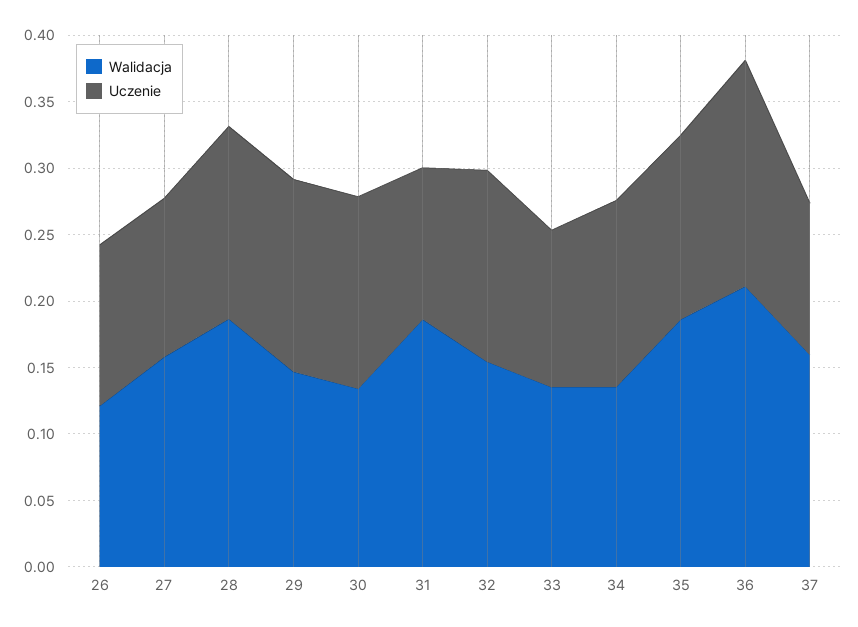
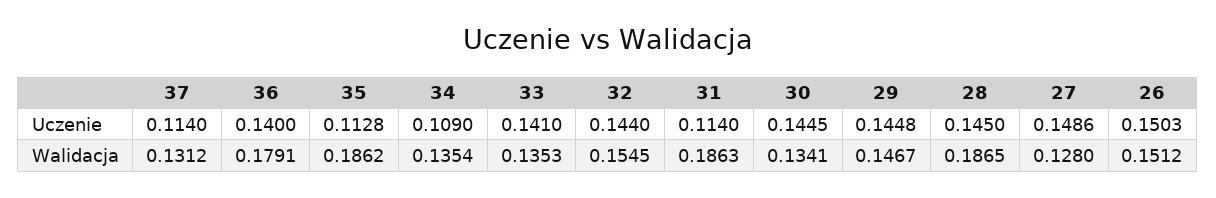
Walidacja, 26: 0.12 -> 0.1512
Uczenie, 26: 0.12 -> 0.1503
Walidacja, 27: 0.16 -> 0.128
Uczenie, 27: 0.12 -> 0.1486
Uczenie, 33: 0.12 -> 0.141
Uczenie, 34: 0.14 -> 0.109
Uczenie, 35: 0.14 -> 0.1128
Walidacja, 36: 0.21 -> 0.1791
Uczenie, 36: 0.17 -> 0.14
Walidacja, 37: 0.16 -> 0.1312

